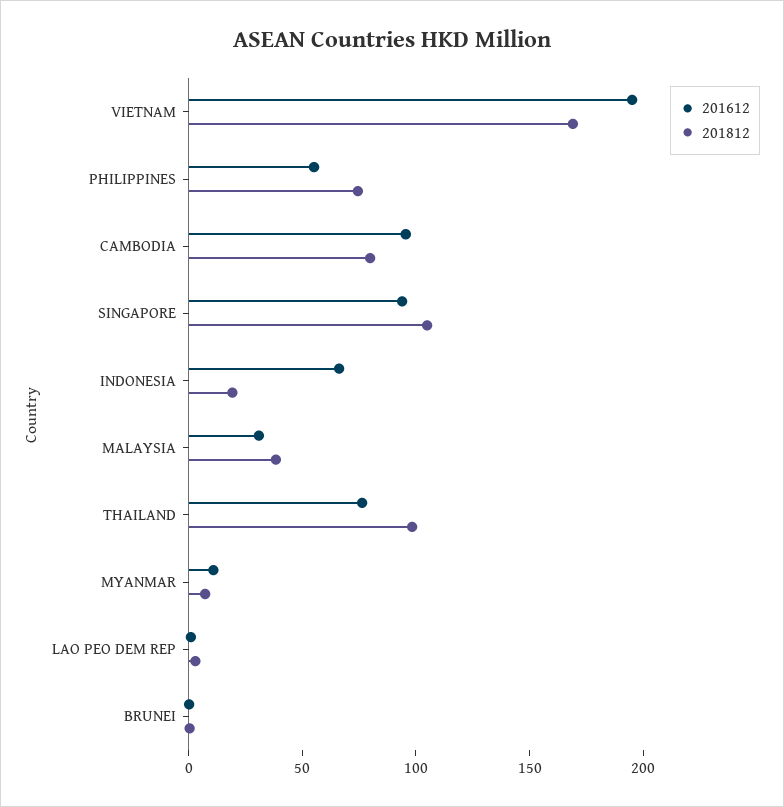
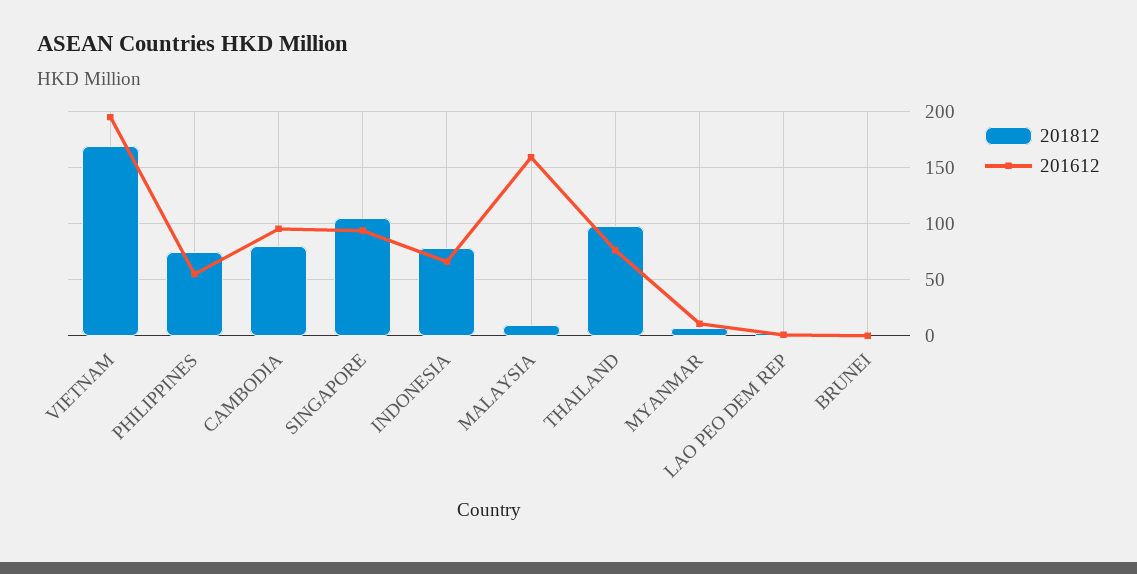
201812, INDONESIA: 20 -> 80
201612, MALAYSIA: 30 -> 160
201812, MALAYSIA: 40 -> 10

